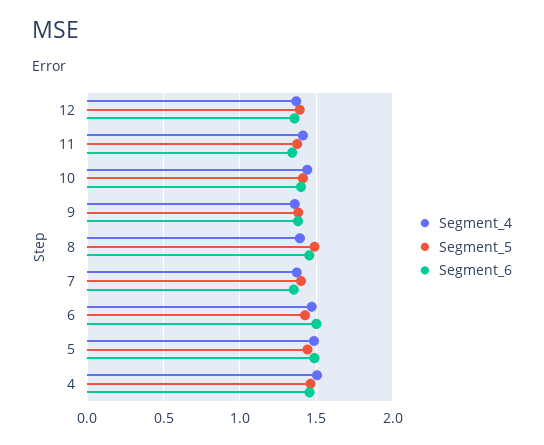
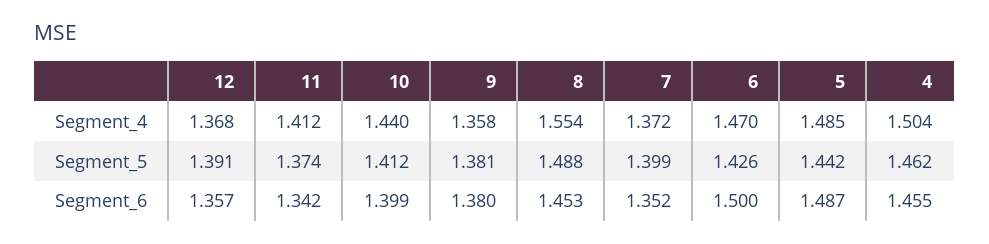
Segment_4, 8: 1.4 -> 1.554

